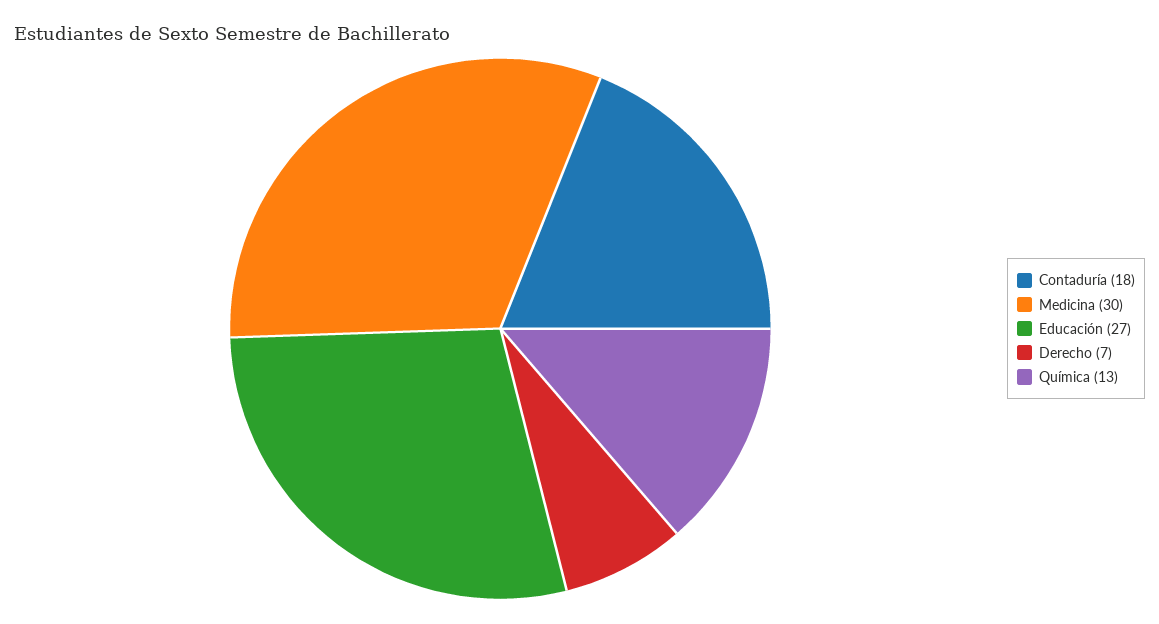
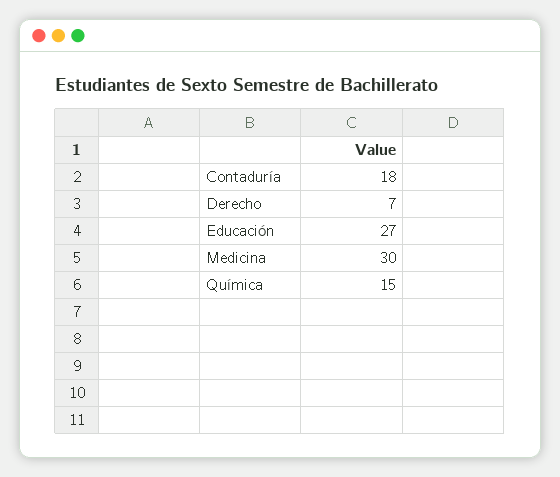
Química: 13 -> 15

